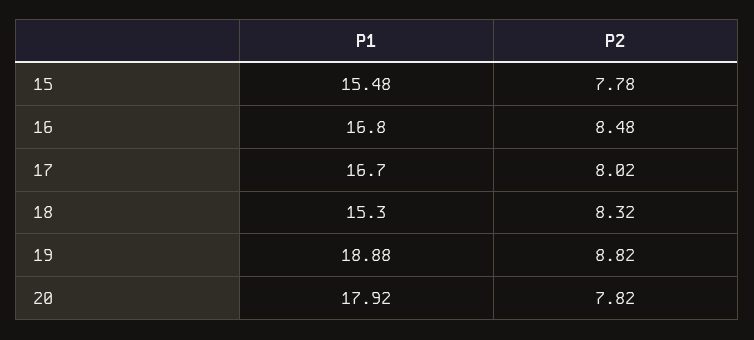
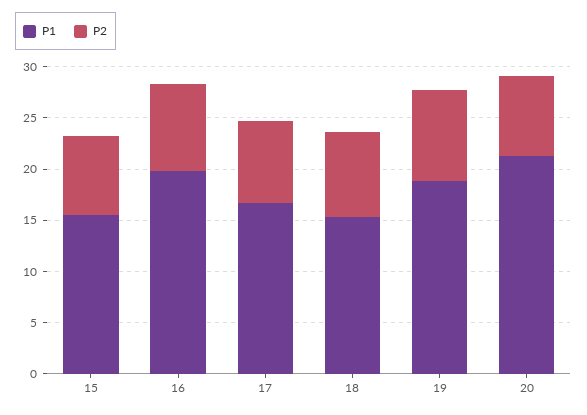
P1, 16: 16.8 -> 20
P1, 20: 17.92 -> 21

